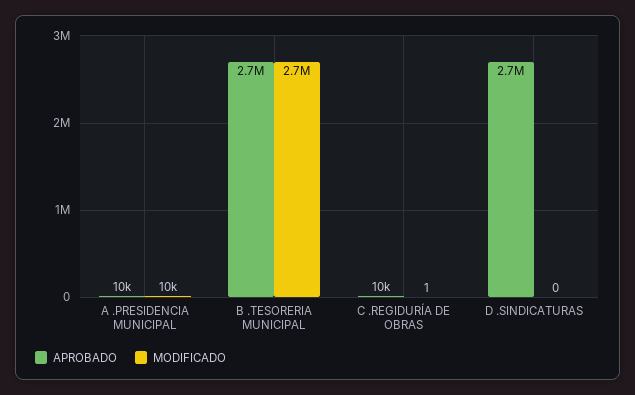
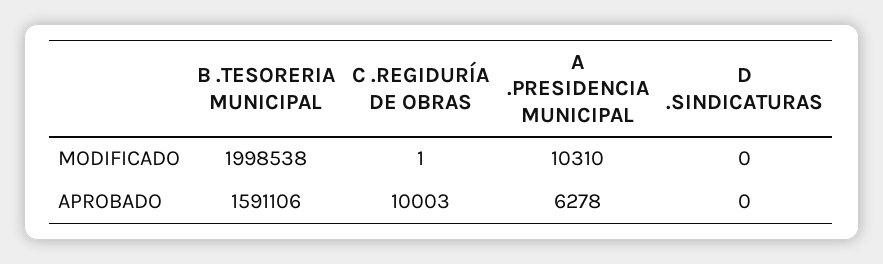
APROBADO, A .PRESIDENCIA MUNICIPAL: 10000 -> 6278
APROBADO, B .TESORERIA MUNICIPAL: 2700000 -> 1591106
MODIFICADO, B .TESORERIA MUNICIPAL: 2700000 -> 1998538
APROBADO, D .SINDICATURAS: 2700000 -> 0

